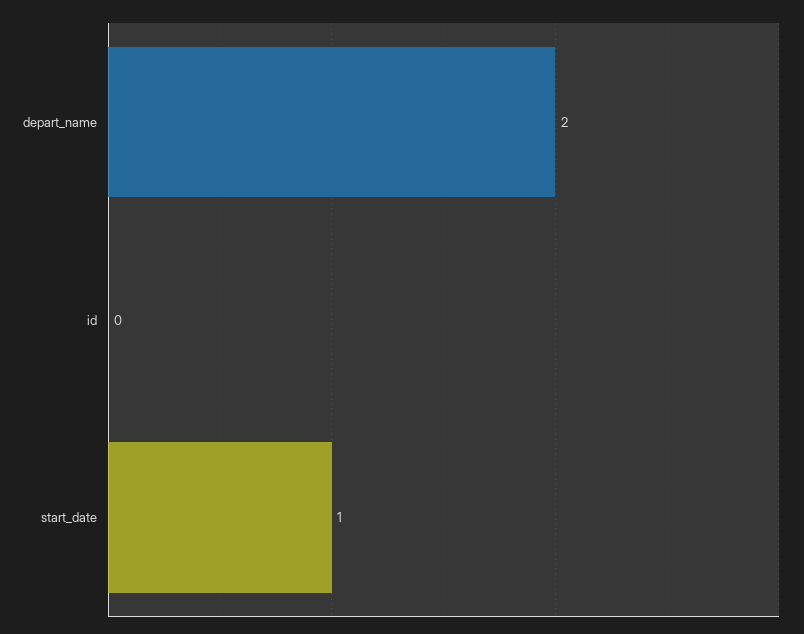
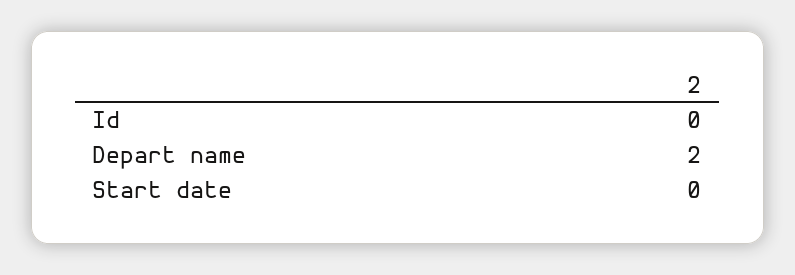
start_date: 1 -> 0

